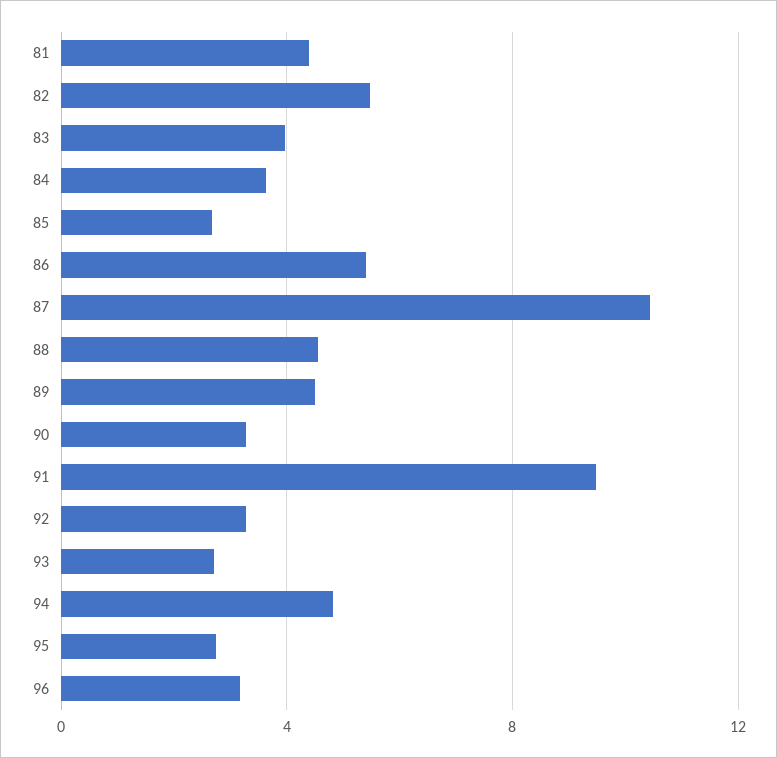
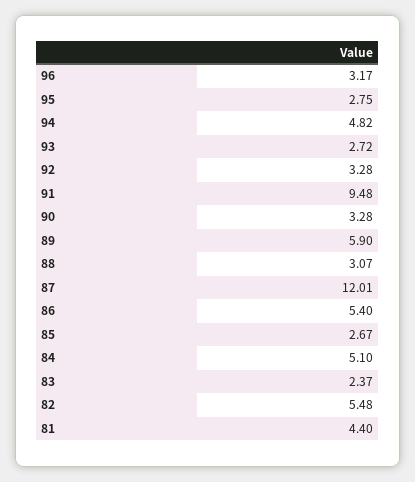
83: 4 -> 2.37
84: 3.5 -> 5.1
87: 10.5 -> 12.01
88: 4.5 -> 3.07
89: 4.5 -> 5.9

